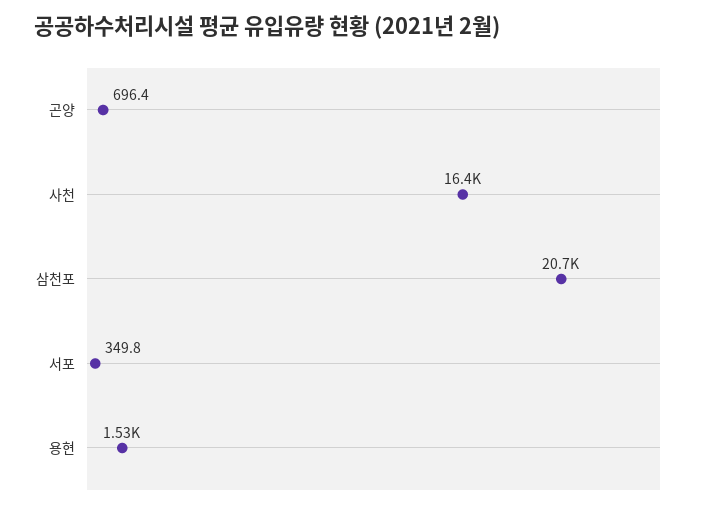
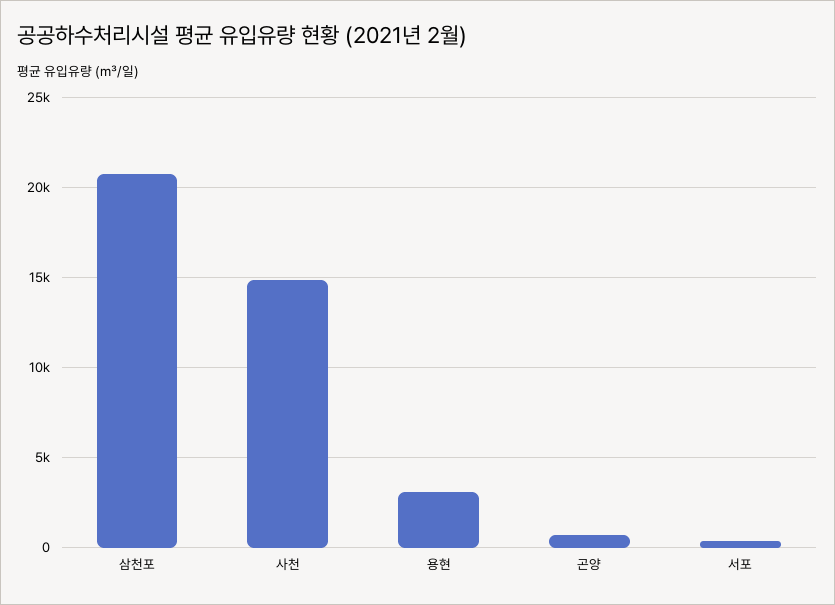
사천: 16400 -> 15000
용현: 1530 -> 3000

